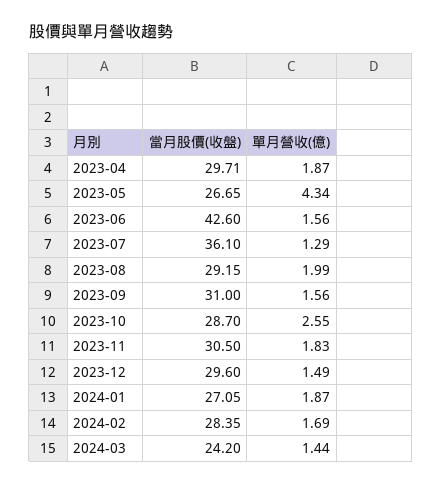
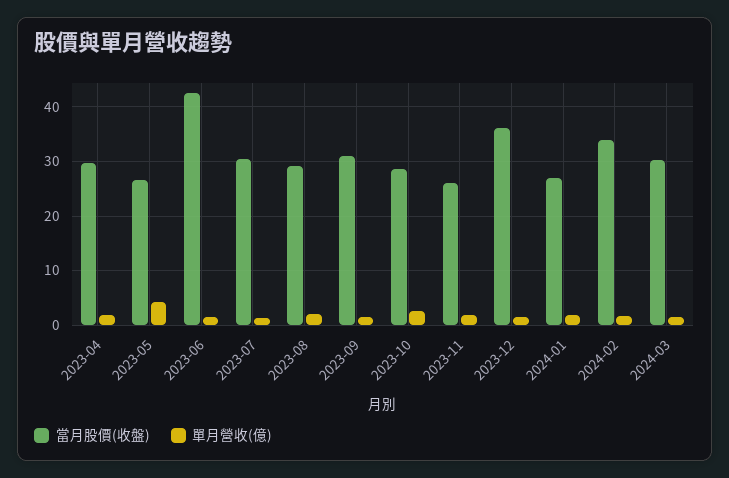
當月股價(收盤), 2023-07: 36.1 -> 30
當月股價(收盤), 2023-11: 30.5 -> 26
當月股價(收盤), 2023-12: 29.6 -> 36
當月股價(收盤), 2024-02: 28.35 -> 34
當月股價(收盤), 2024-03: 24.2 -> 30

